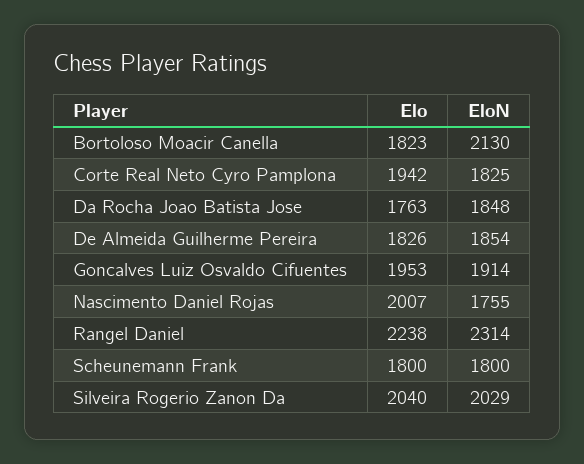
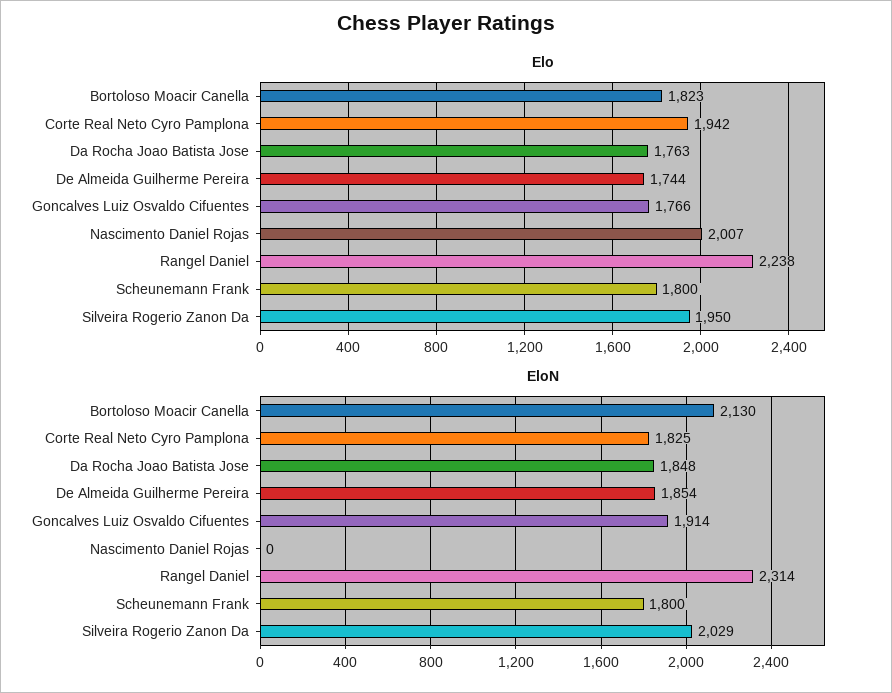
Elo, De Almeida Guilherme Pereira: 1826 -> 1744
Elo, Goncalves Luiz Osvaldo Cifuentes: 1953 -> 1766
EloN, Nascimento Daniel Rojas: 1755 -> 0
Elo, Silveira Rogerio Zanon Da: 2040 -> 1950

